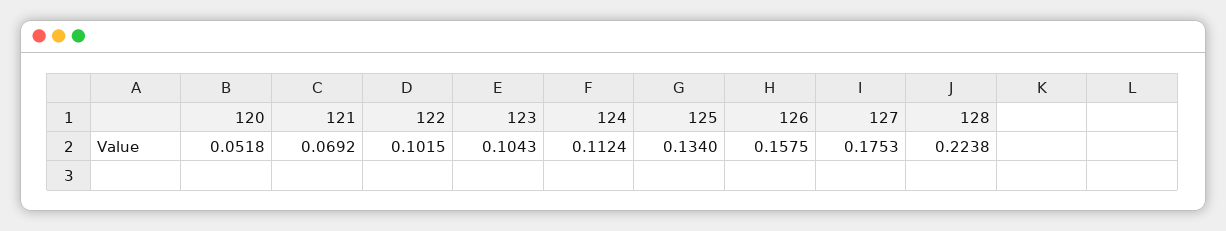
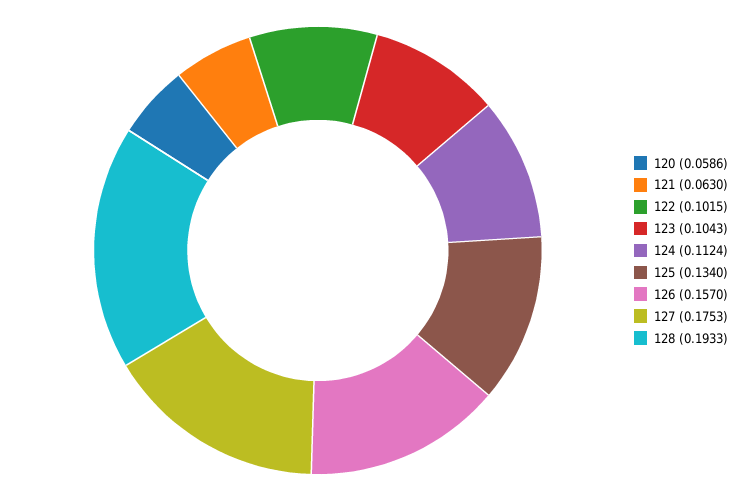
120: 0.0518 -> 0.0586
121: 0.0692 -> 0.063
126: 0.1575 -> 0.157
128: 0.2238 -> 0.1933

